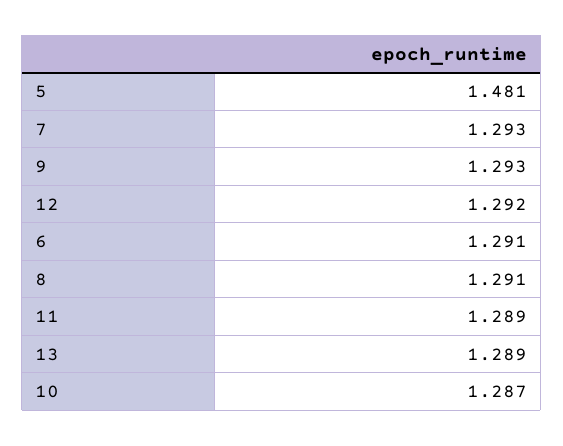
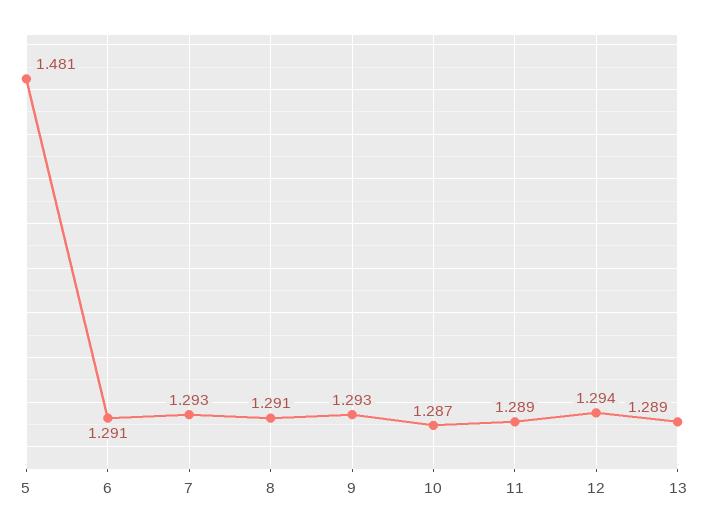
12: 1.292 -> 1.294

